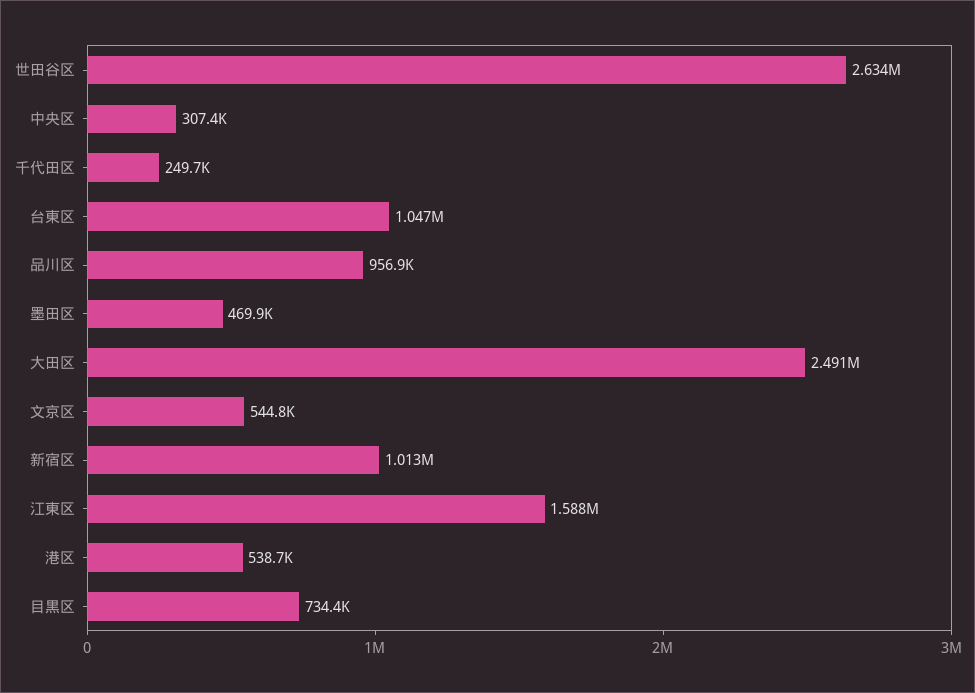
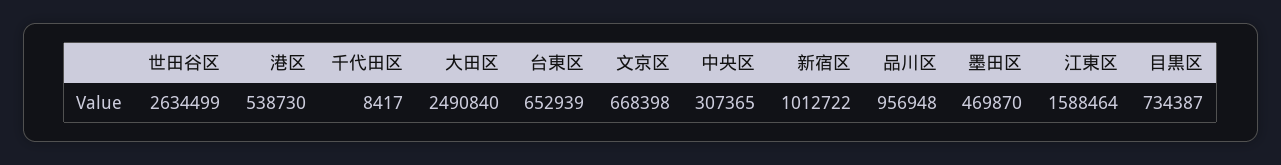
千代田区: 249700 -> 8417
台東区: 1047000 -> 652939
文京区: 544800 -> 668398

